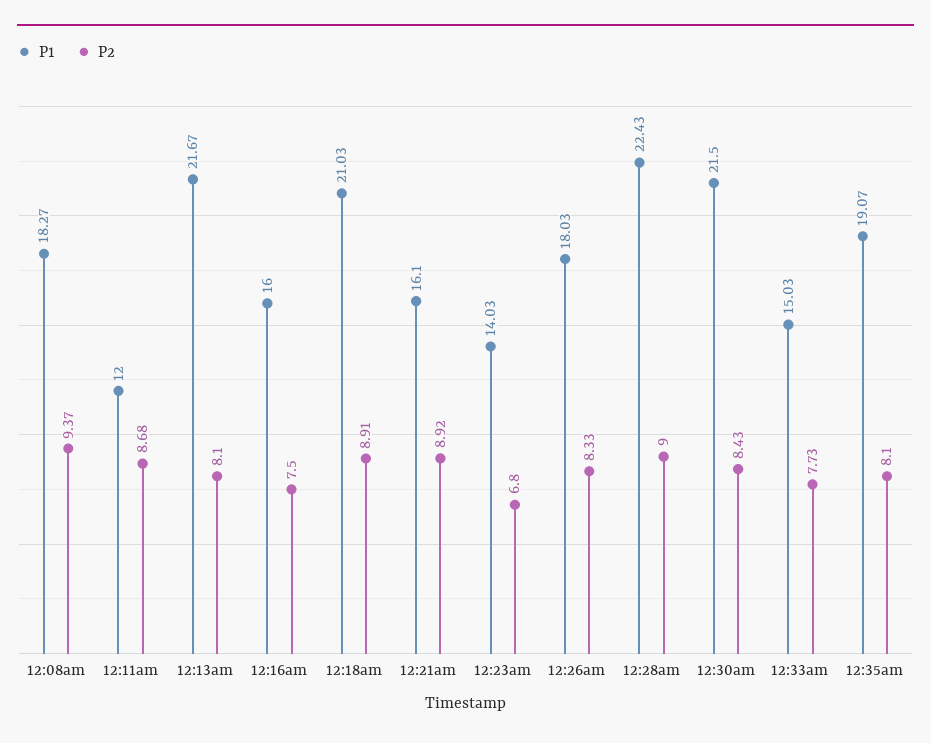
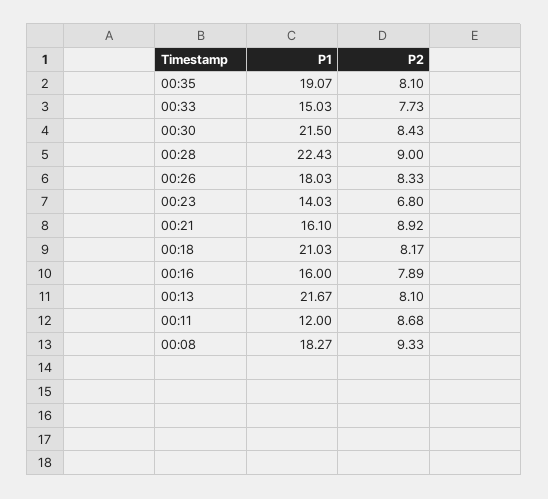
P2, 12:08am: 9.37 -> 9.33
P2, 12:16am: 7.5 -> 7.89
P2, 12:18am: 8.91 -> 8.17

